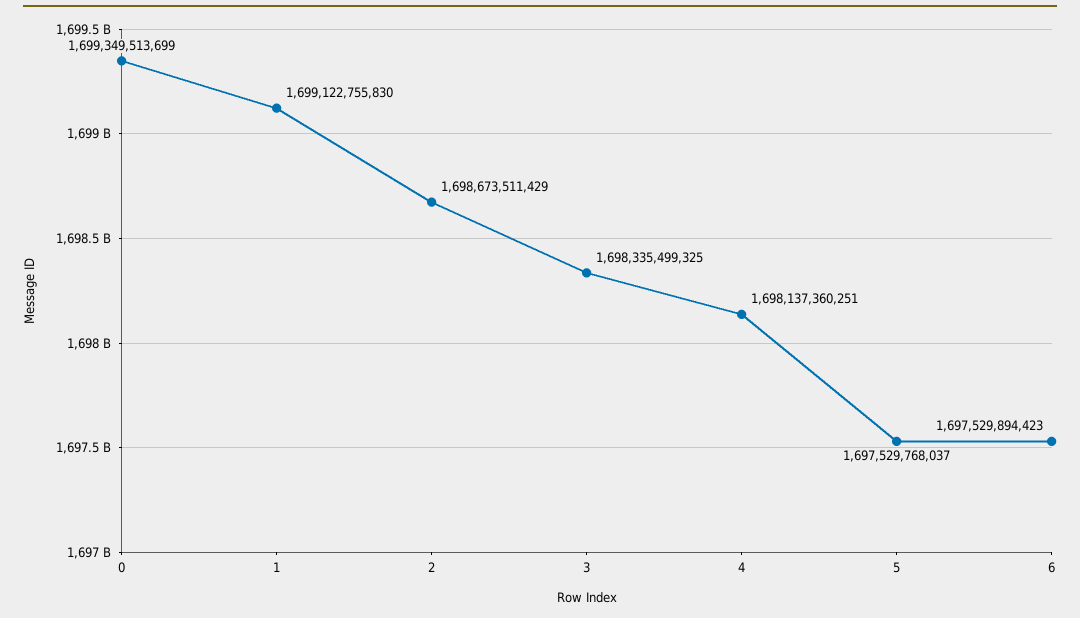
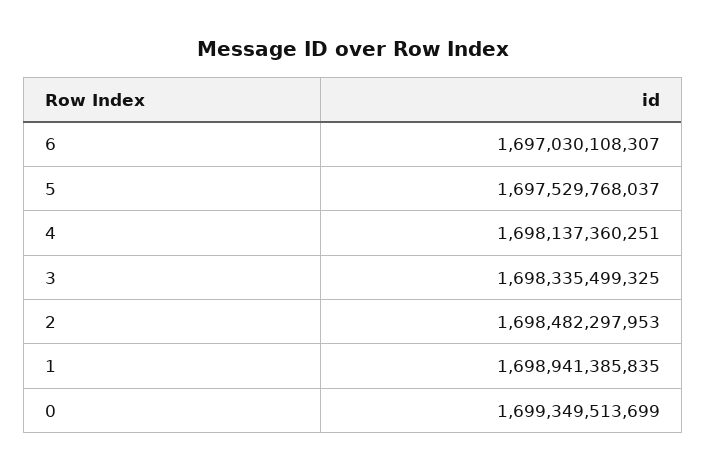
1: 1699122755830 -> 1698941385835
2: 1698673511429 -> 1698482297953
6: 1697529894423 -> 1697030108307

